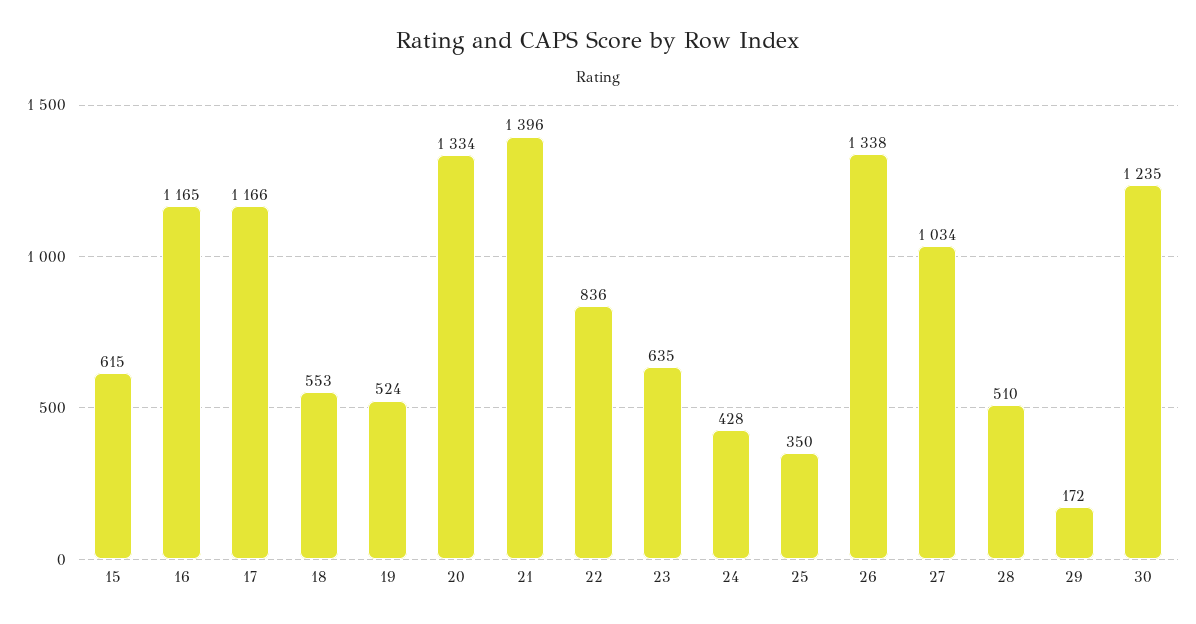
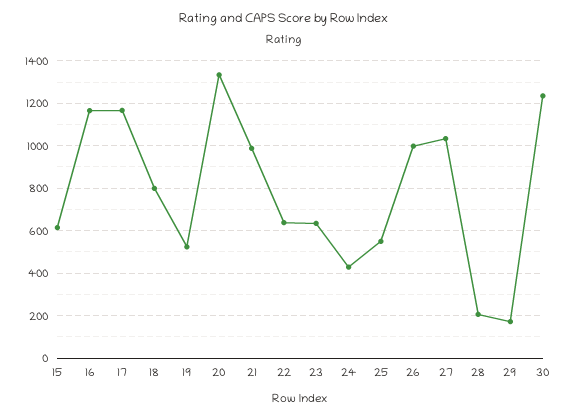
18: 553 -> 800
21: 1396 -> 1000
22: 836 -> 650
25: 350 -> 550
26: 1338 -> 1000
28: 510 -> 200

